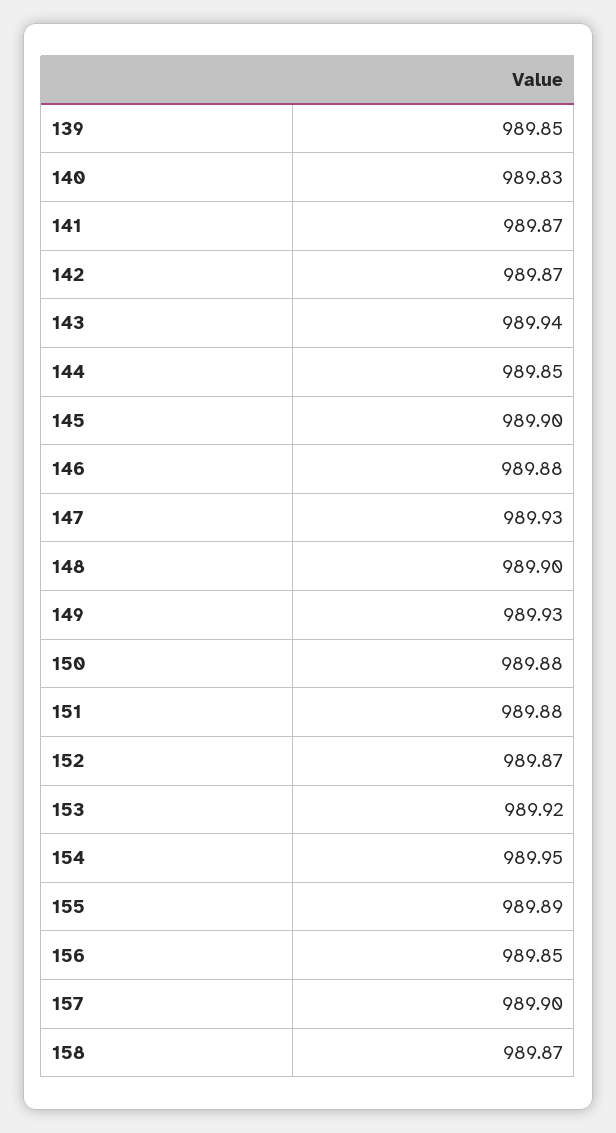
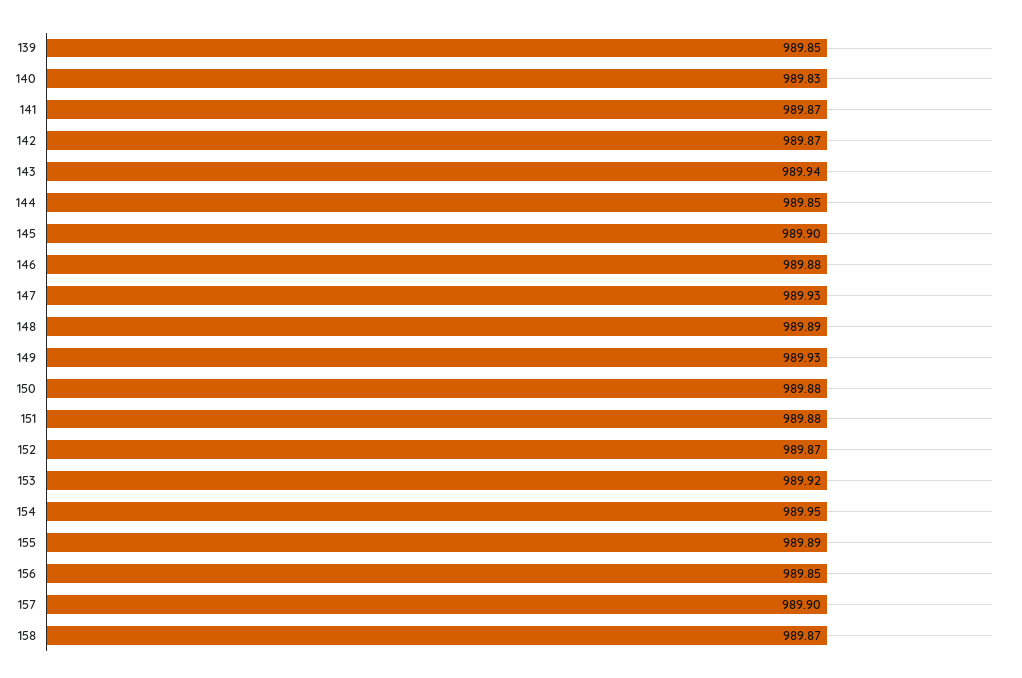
148: 989.9 -> 989.89

